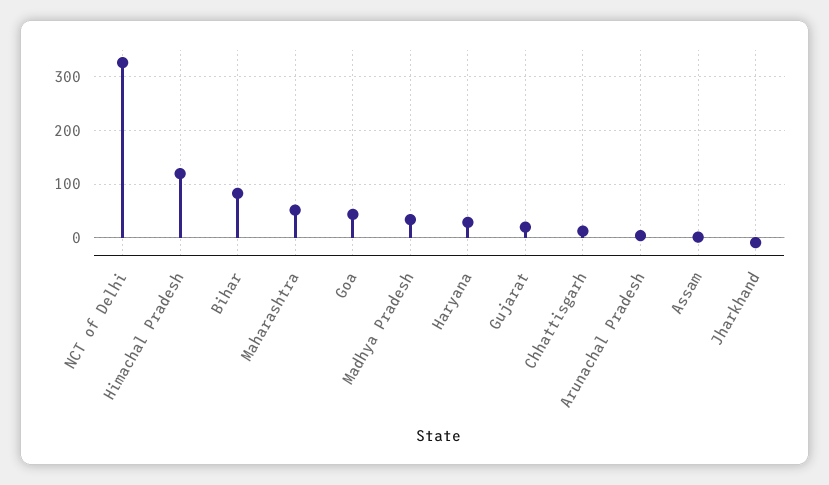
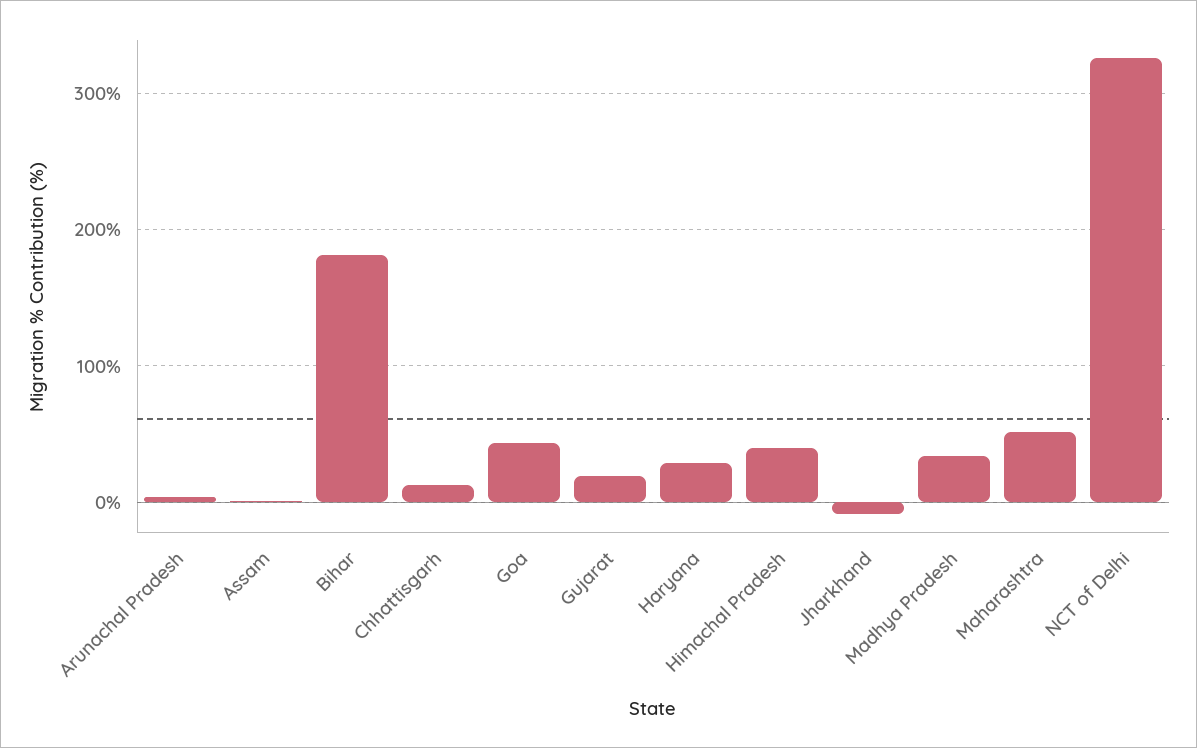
Himachal Pradesh: 120 -> 40
Bihar: 80 -> 180

